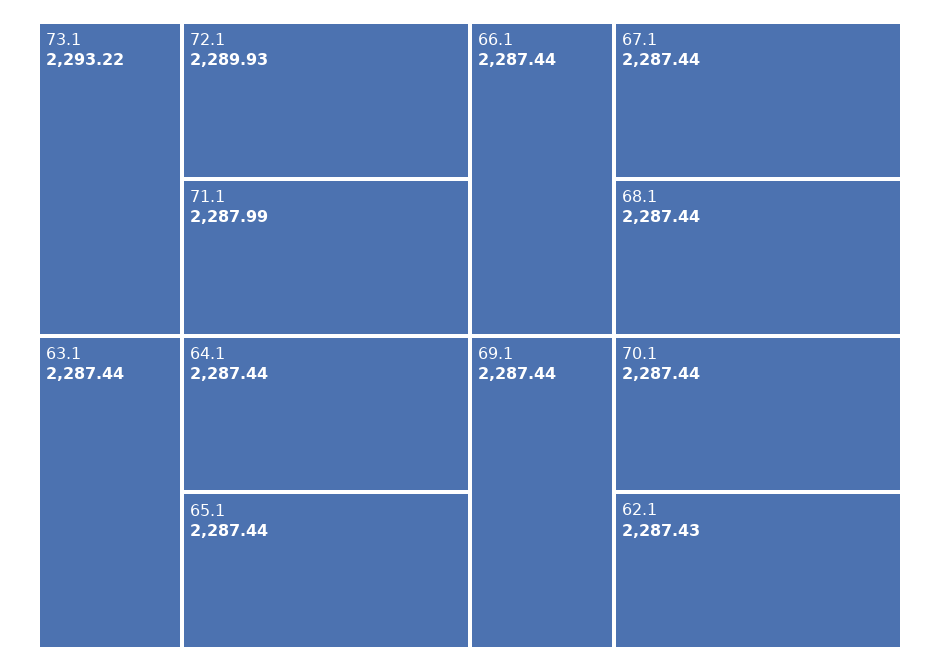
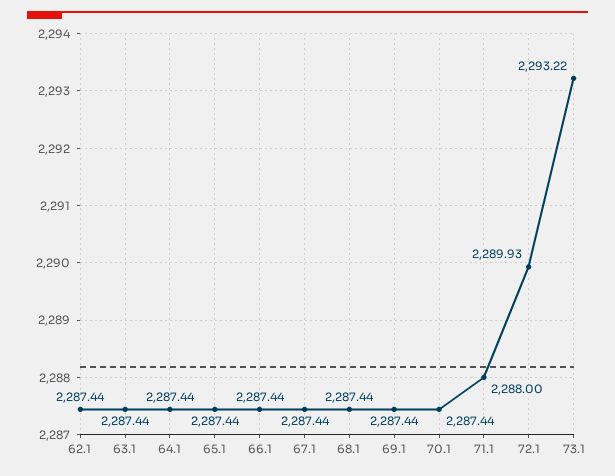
71.1: 2287.99 -> 2288
62.1: 2287.43 -> 2287.44

